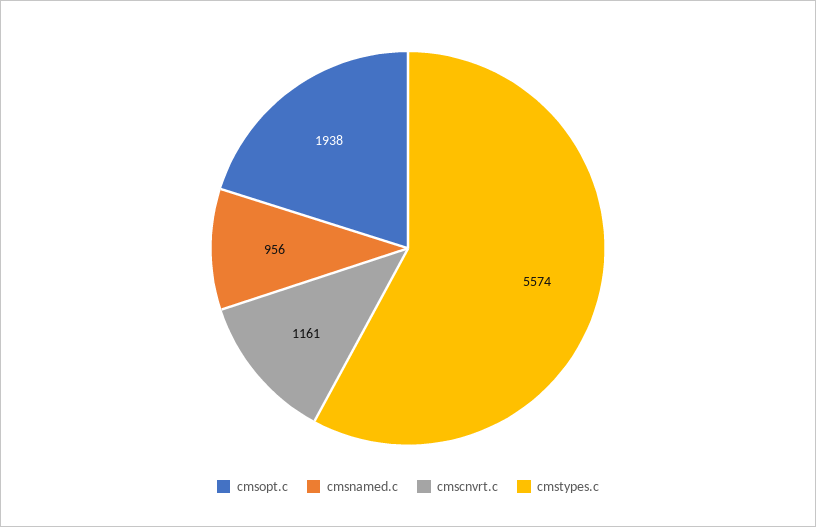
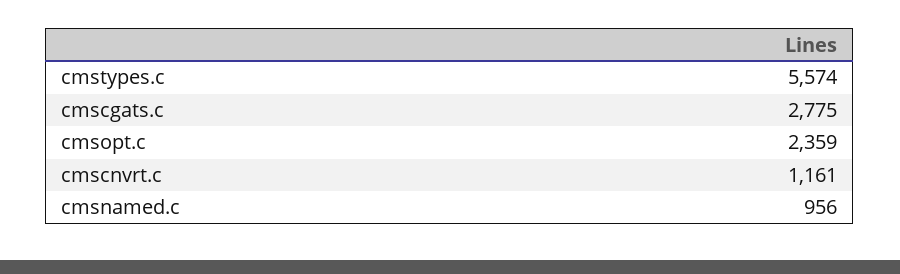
cmsopt.c: 1938 -> 2359
cmscgats.c: none -> 2775

